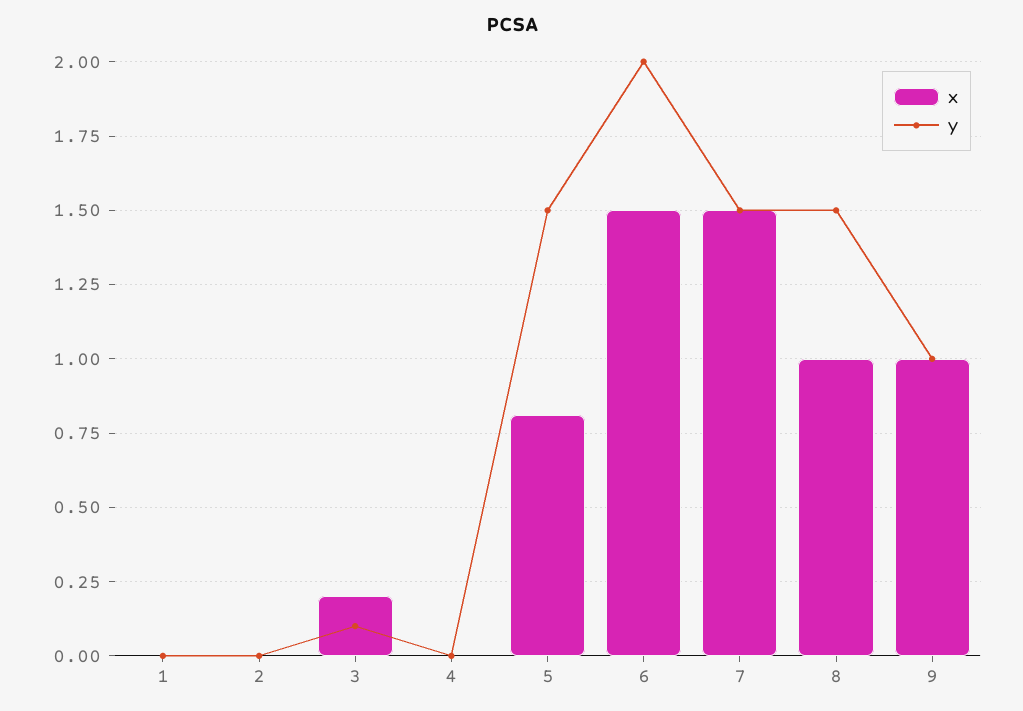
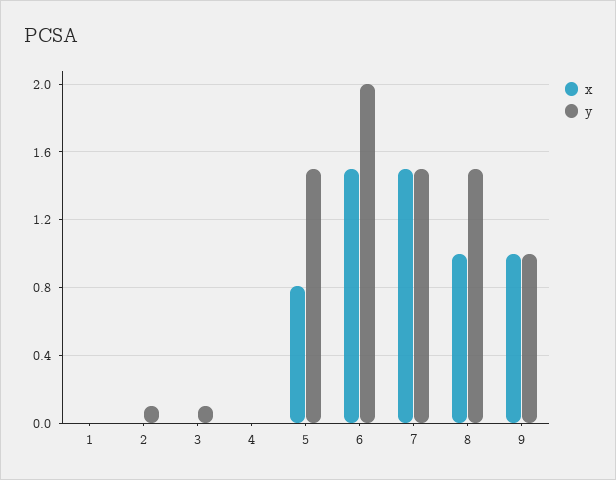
y, 2: 0 -> 0.1
x, 3: 0.2 -> 0

